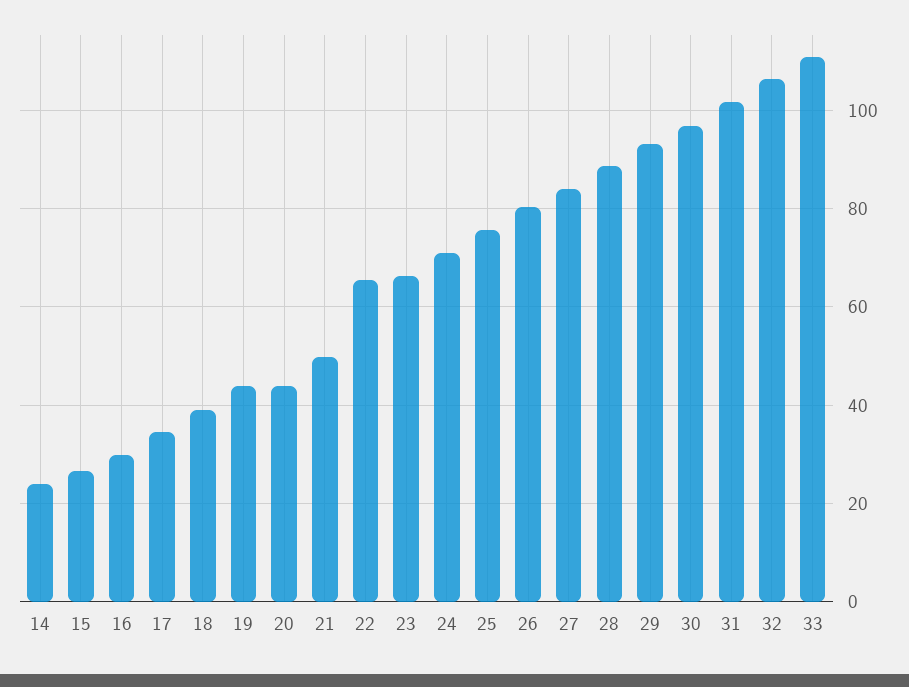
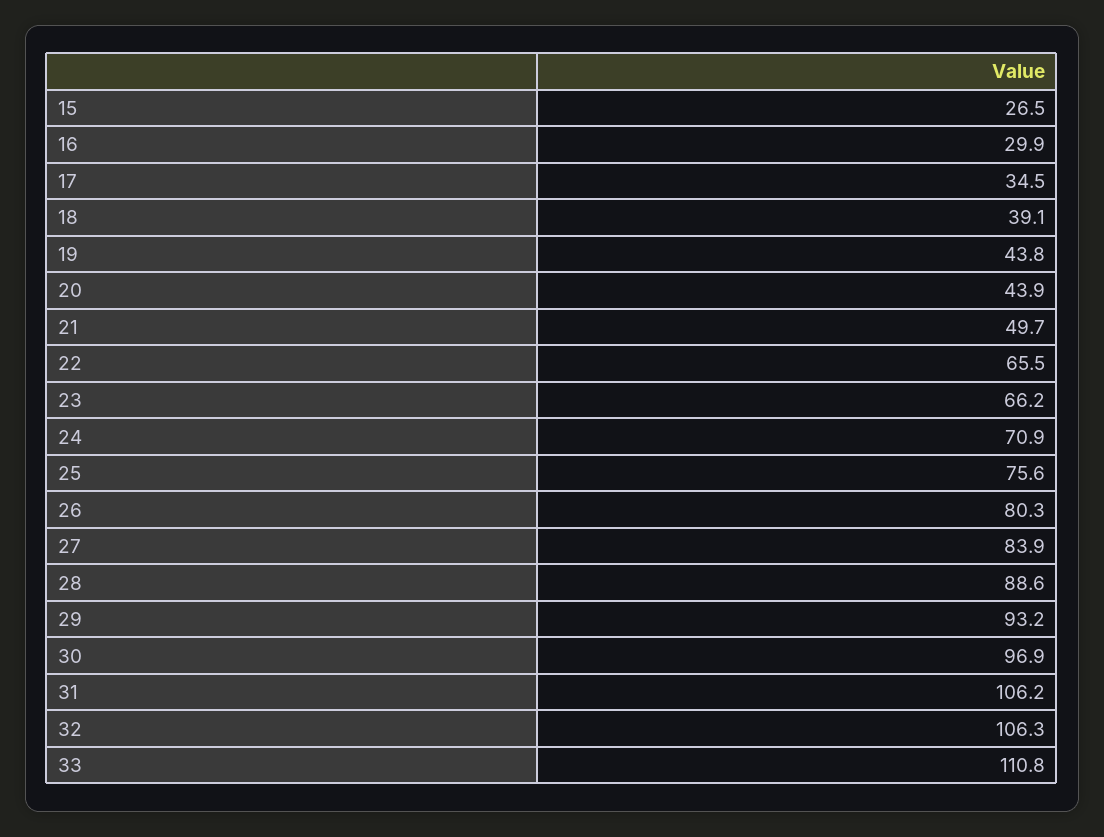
14: 24 -> none
31: 102 -> 106.2

